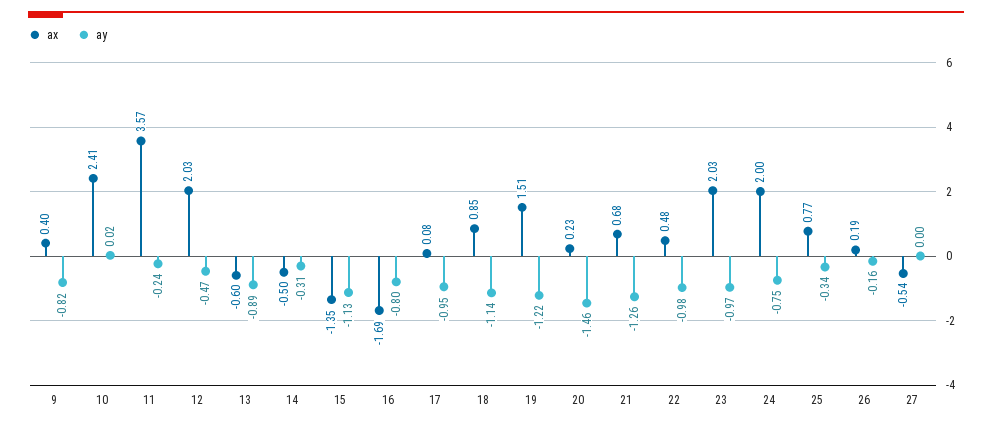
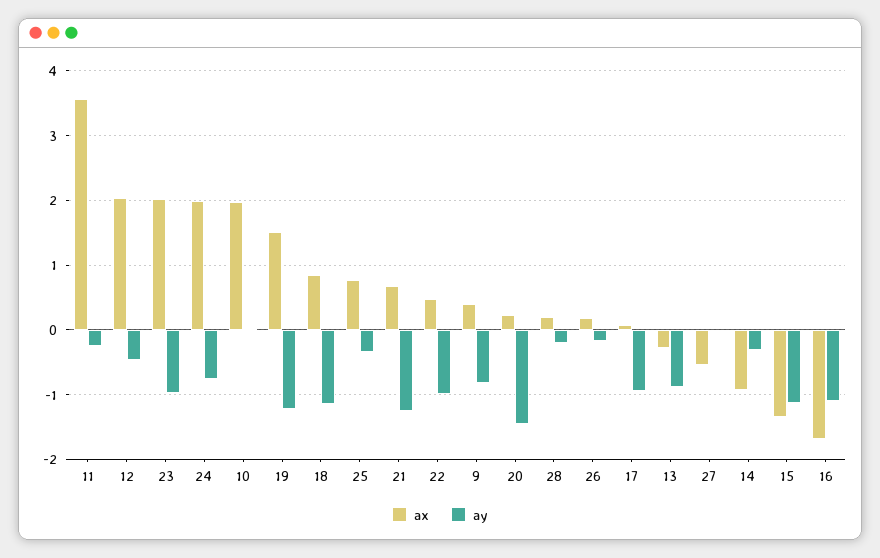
ax, 10: 2.41 -> 2
ax, 13: -0.6 -> -0.3
ax, 14: -0.5 -> -0.9
ay, 16: -0.8 -> -1.1
ax, 28: none -> 0.2
ay, 28: none -> -0.2

